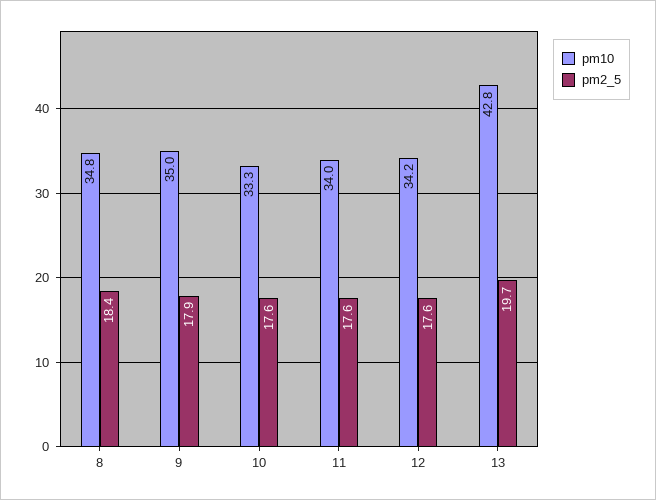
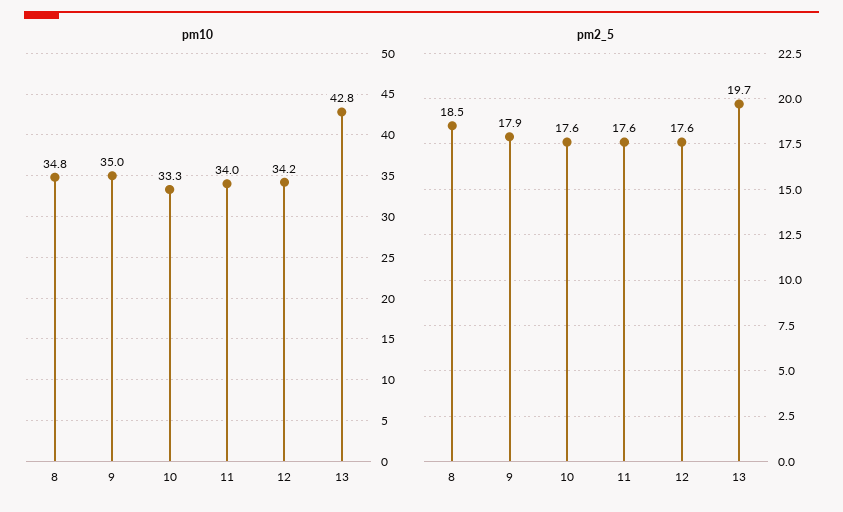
pm2_5, 8: 18.4 -> 18.5

